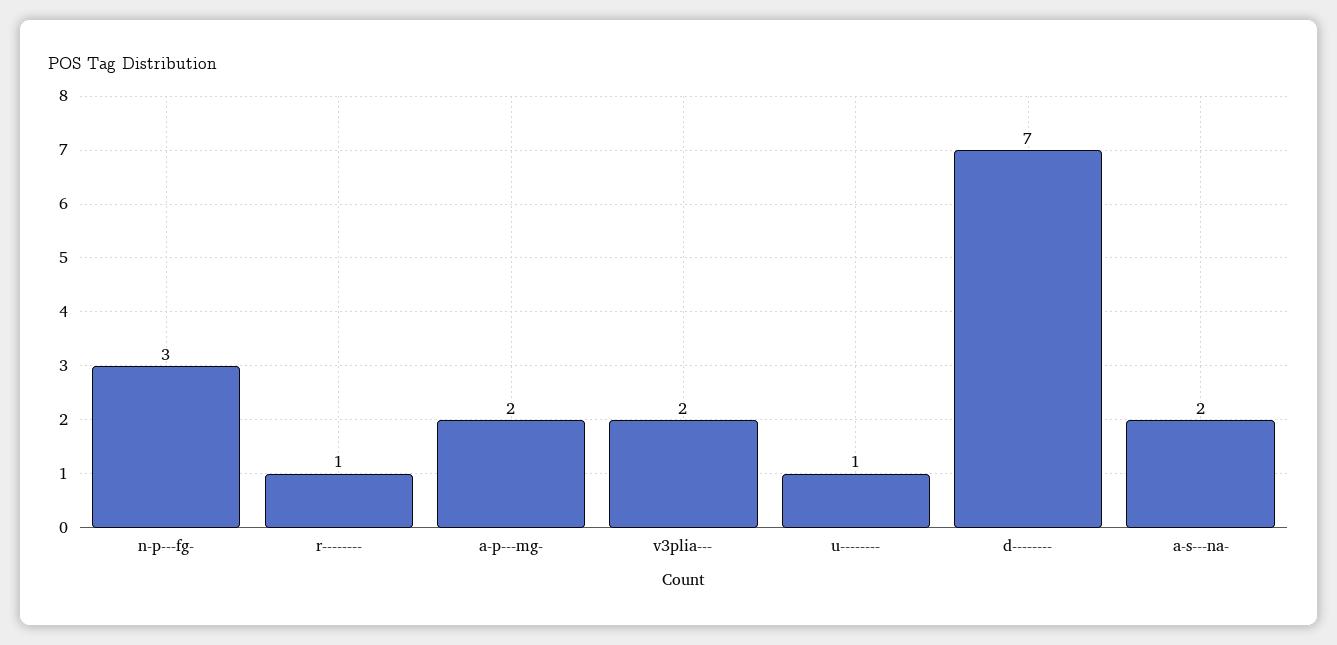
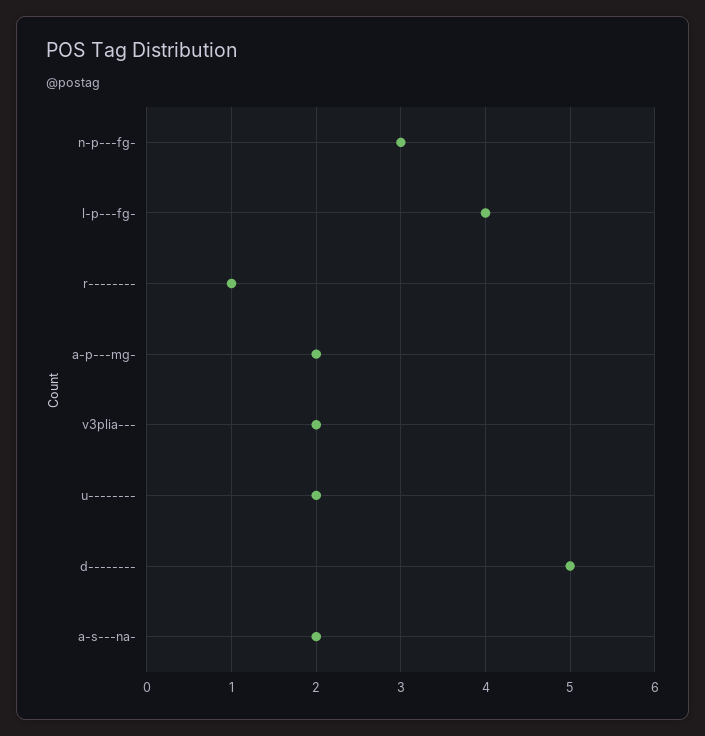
u--------: 1 -> 2
d--------: 7 -> 5
l-p---fg-: none -> 4

